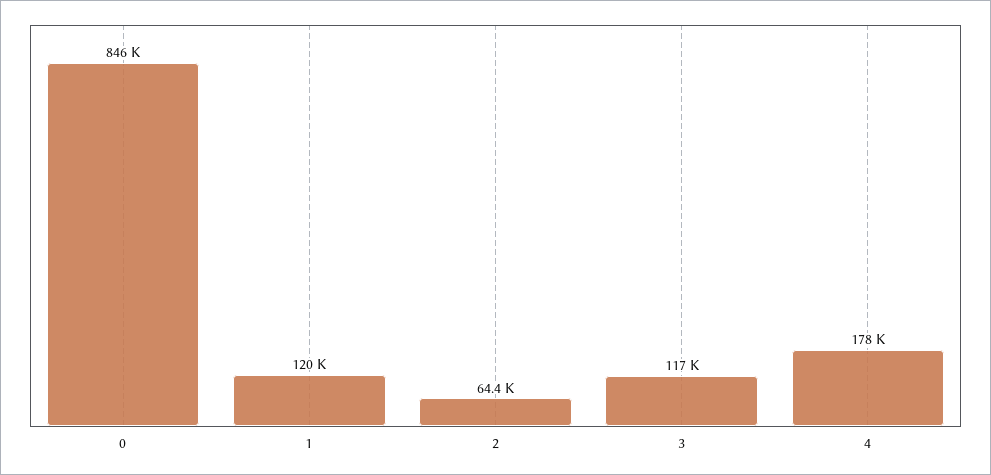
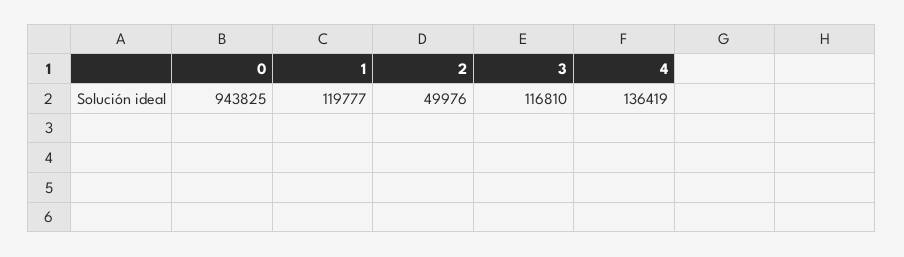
0: 846000 -> 943825
2: 64400 -> 49976
4: 178000 -> 136419

